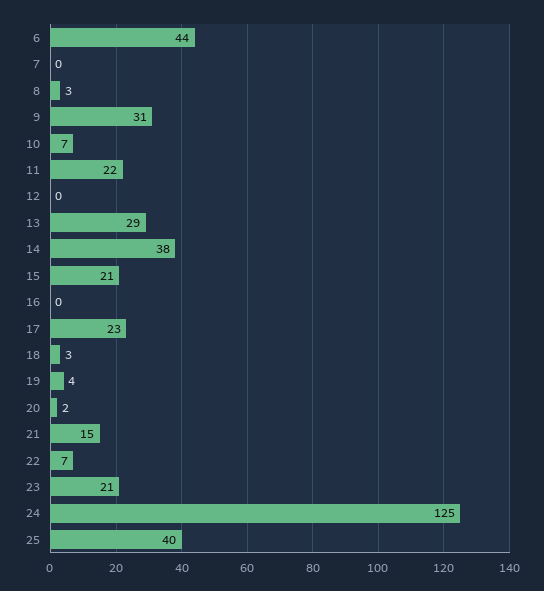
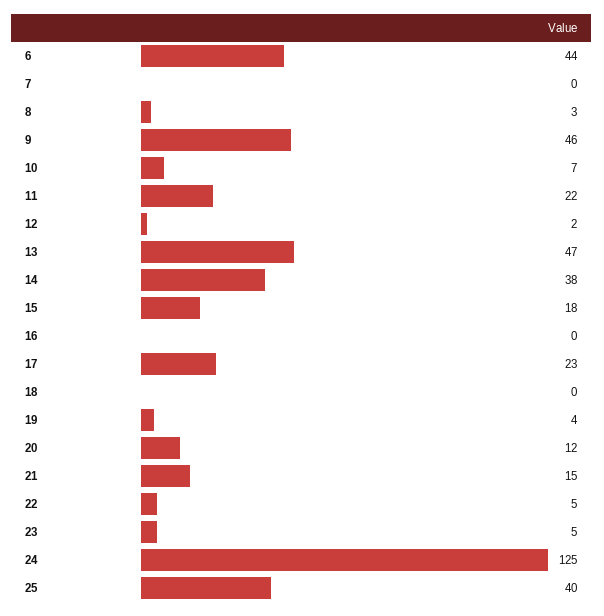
9: 31 -> 46
12: 0 -> 2
13: 29 -> 47
15: 21 -> 18
18: 3 -> 0
20: 2 -> 12
22: 7 -> 5
23: 21 -> 5

